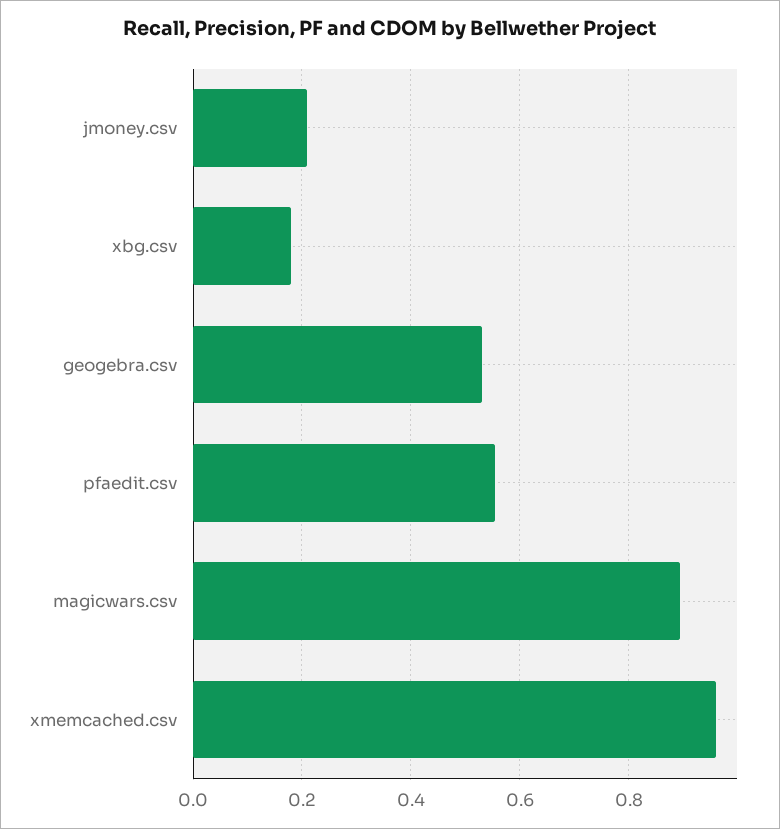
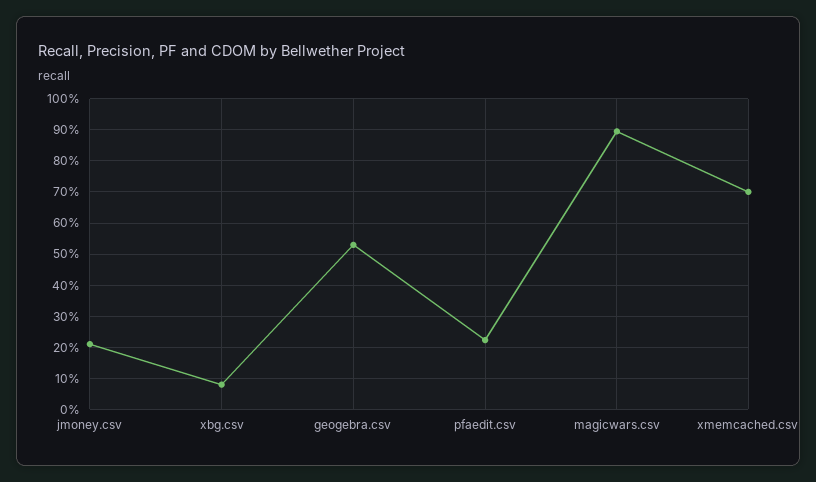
xbg.csv: 0.18 -> 0.08
pfaedit.csv: 0.56 -> 0.22
xmemcached.csv: 0.96 -> 0.7

